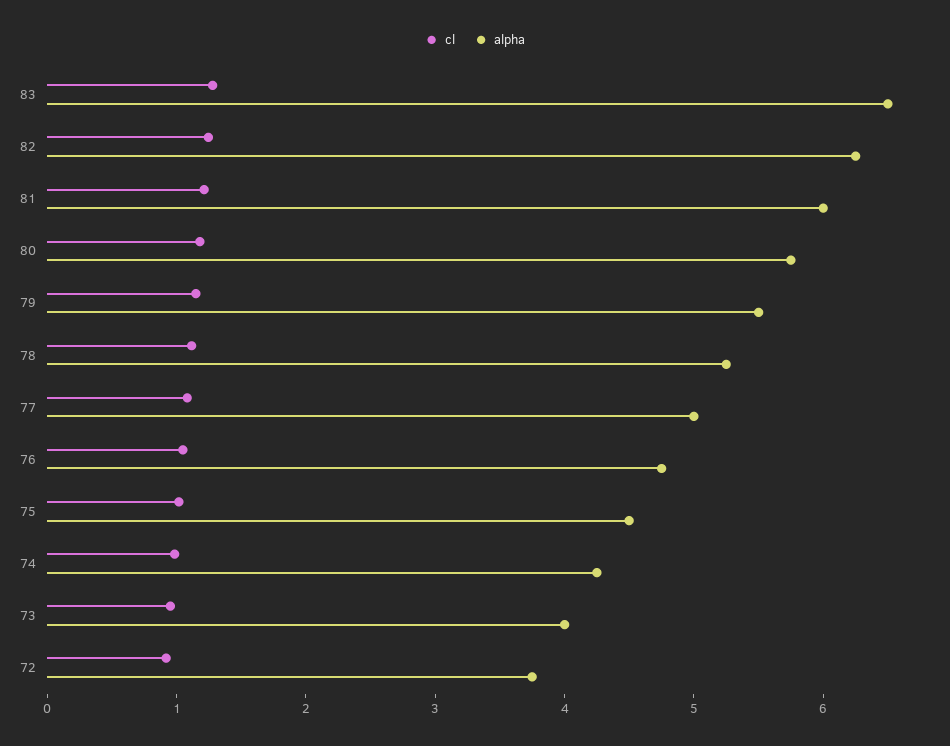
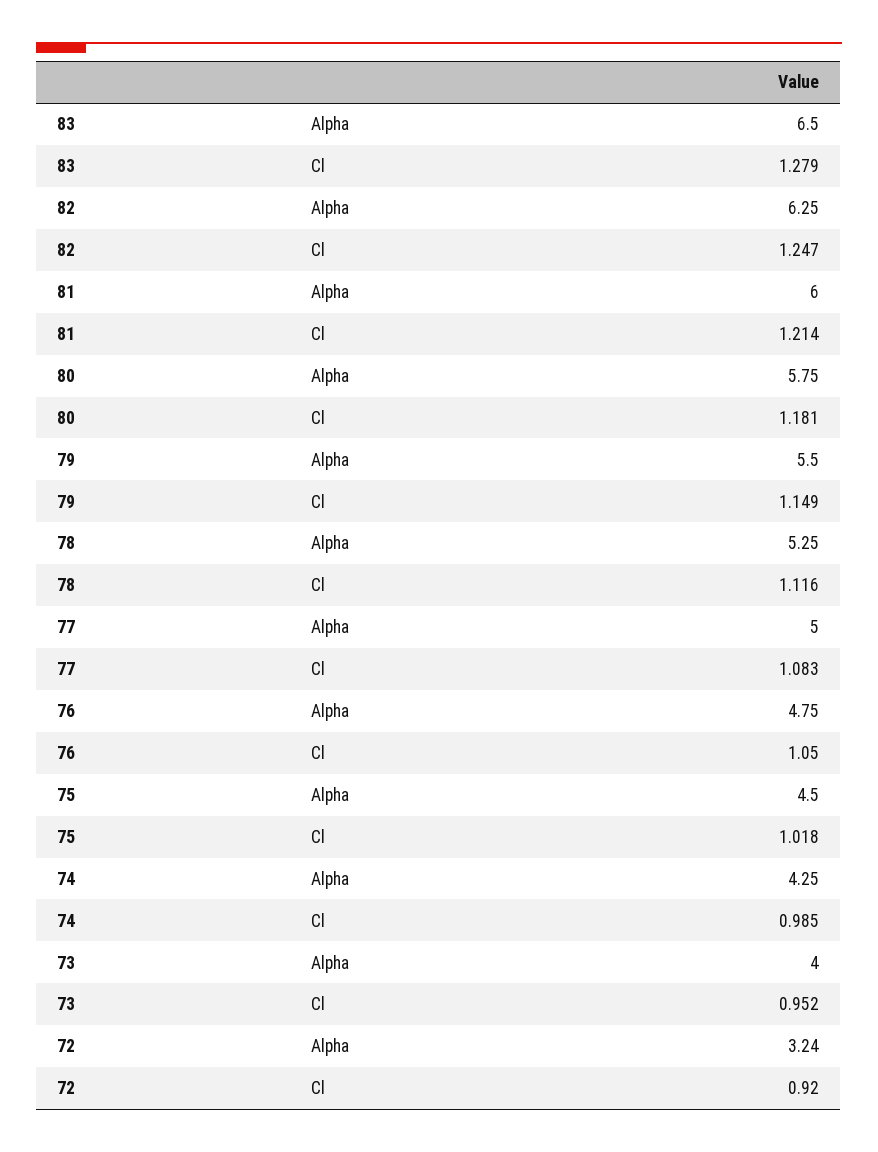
alpha, 72: 3.8 -> 3.24

